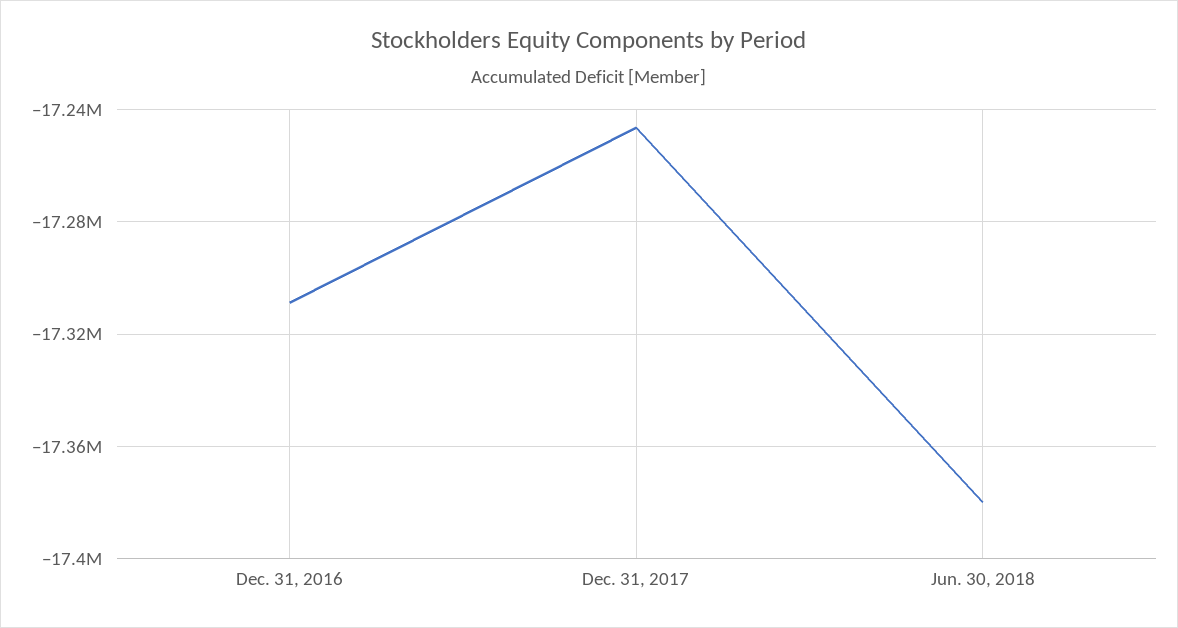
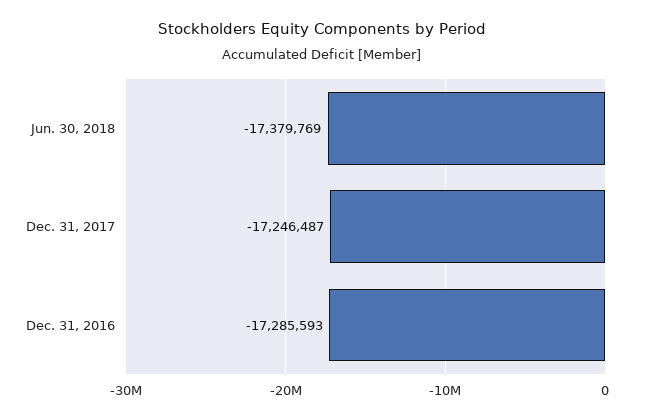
Dec. 31, 2016: -17310000 -> -17285593

